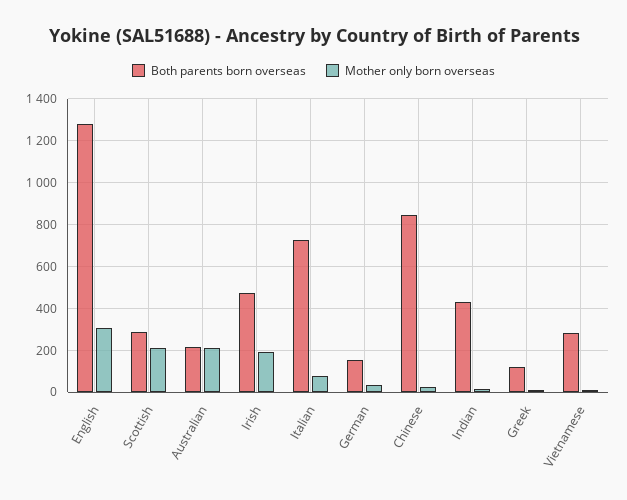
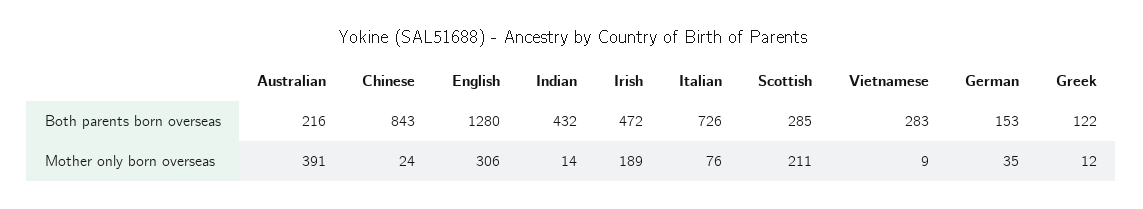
Mother only born overseas, Australian: 200 -> 391

